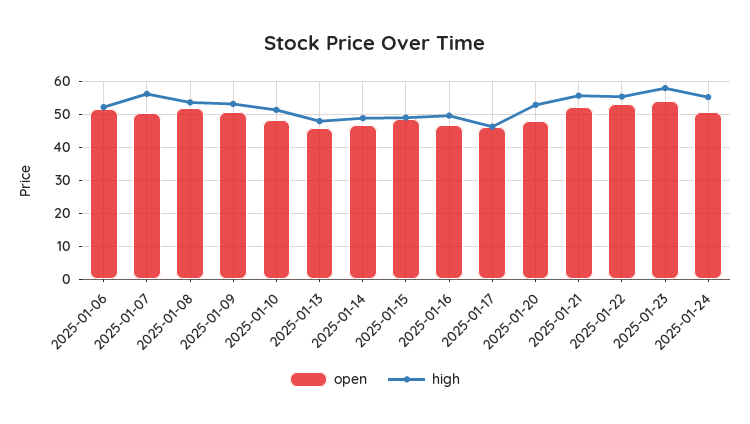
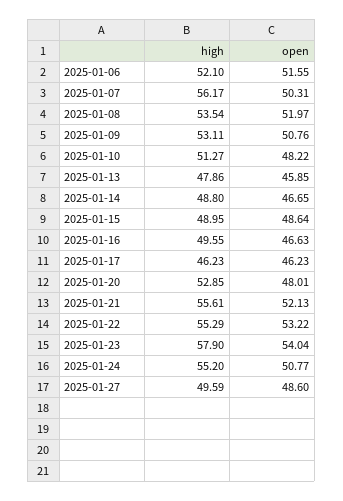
high, 2025-01-27: none -> 49.59
open, 2025-01-27: none -> 48.6

